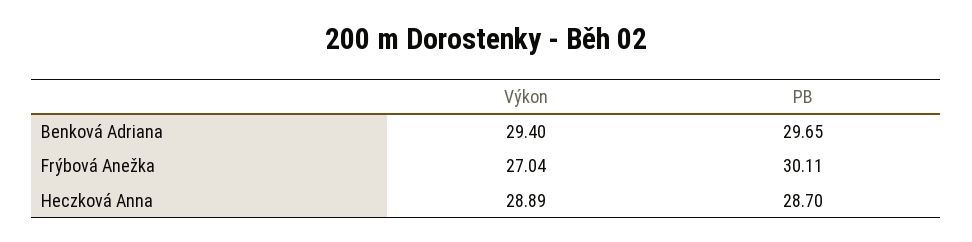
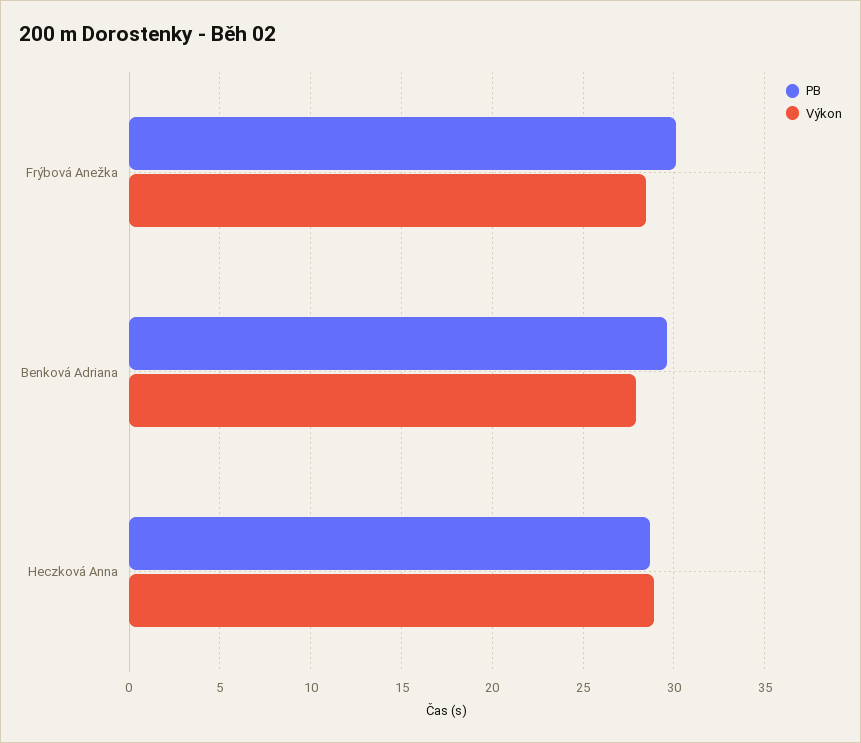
Výkon, Benková Adriana: 29.4 -> 28
Výkon, Frýbová Anežka: 27.04 -> 28.5

